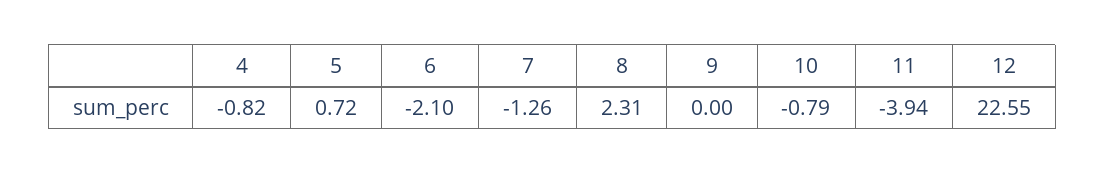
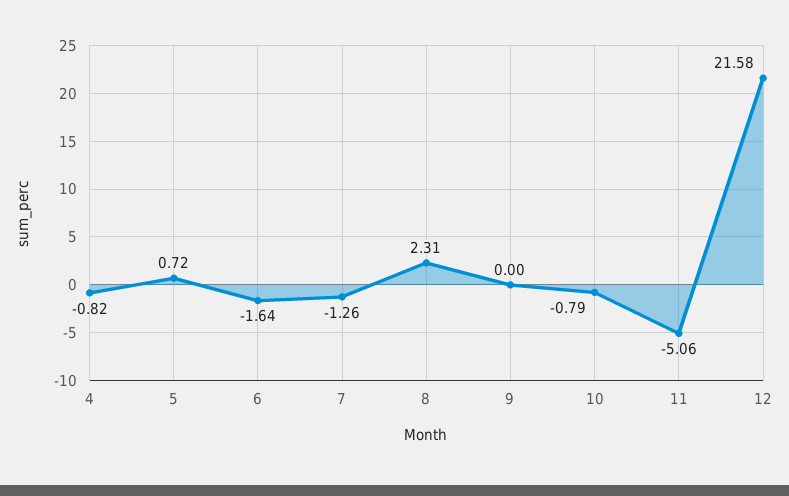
6: -2.1 -> -1.64
11: -3.94 -> -5.06
12: 22.55 -> 21.58

